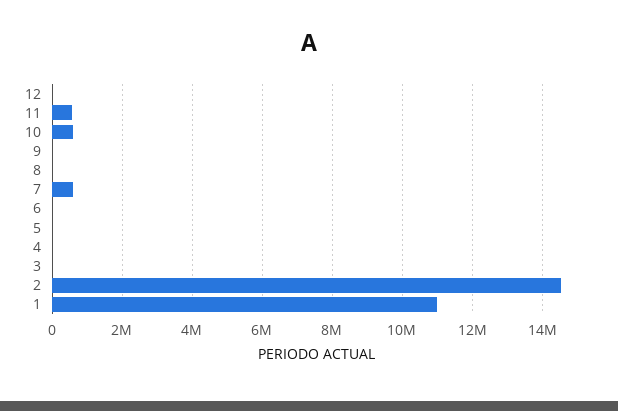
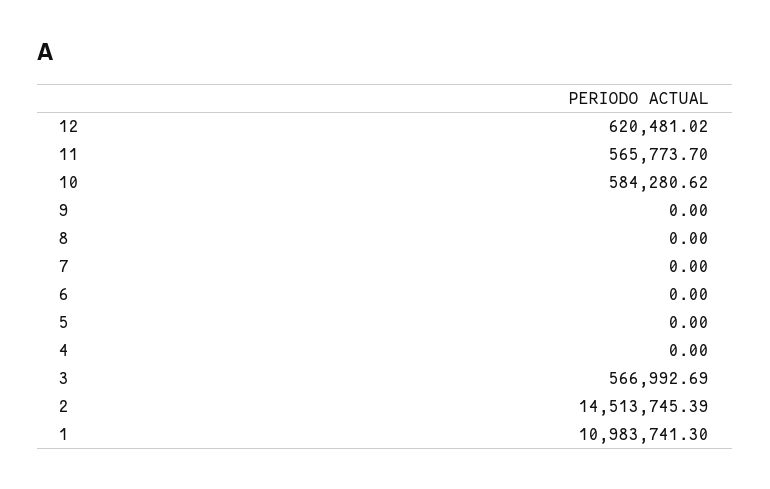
12: 0 -> 620481.02
7: 600000 -> 0
3: 0 -> 566992.69

